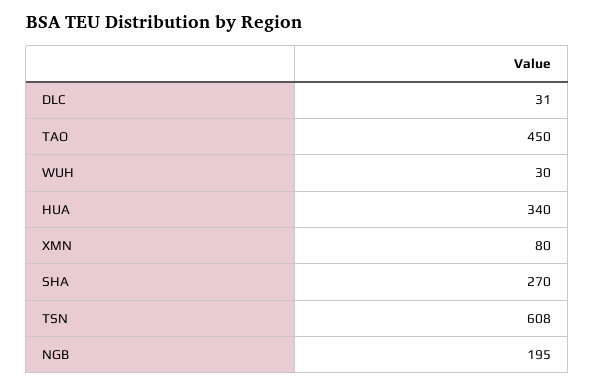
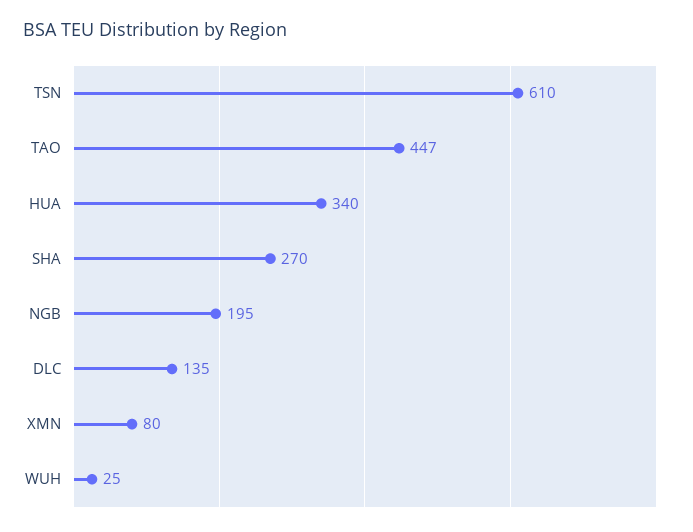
DLC: 31 -> 135
TAO: 450 -> 447
WUH: 30 -> 25
TSN: 608 -> 610

